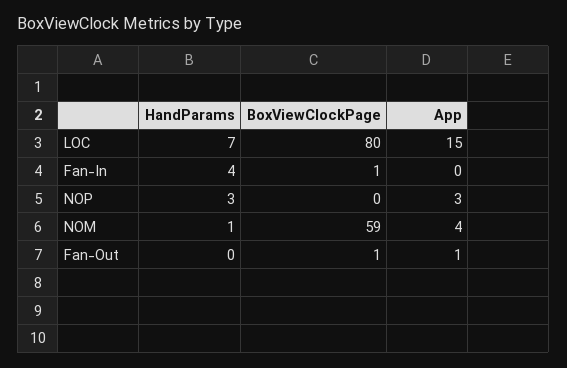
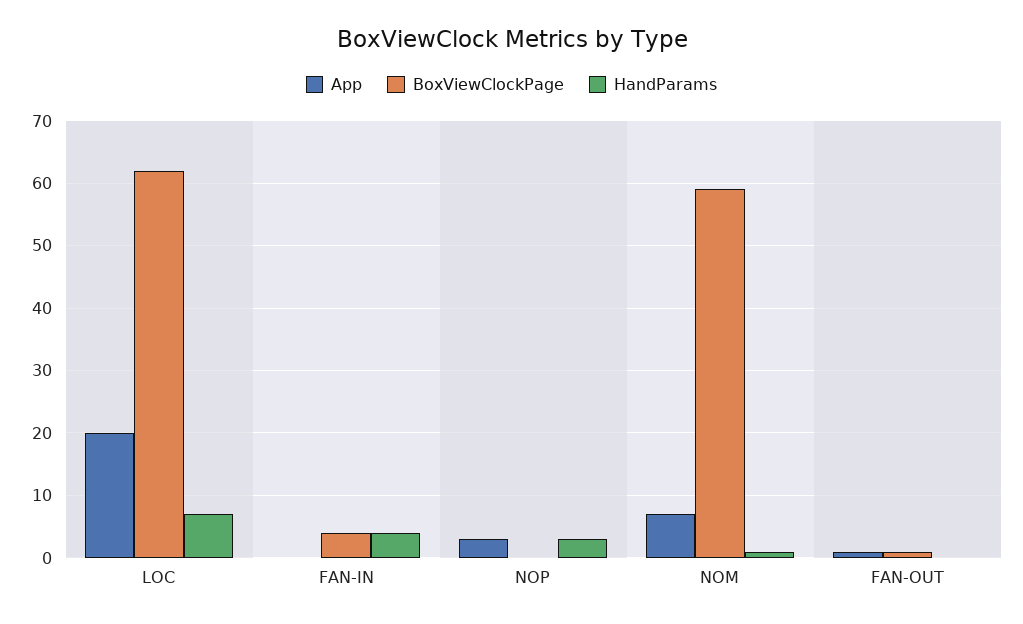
BoxViewClockPage, LOC: 80 -> 62
App, LOC: 15 -> 20
BoxViewClockPage, Fan-In: 1 -> 4
App, NOM: 4 -> 7

